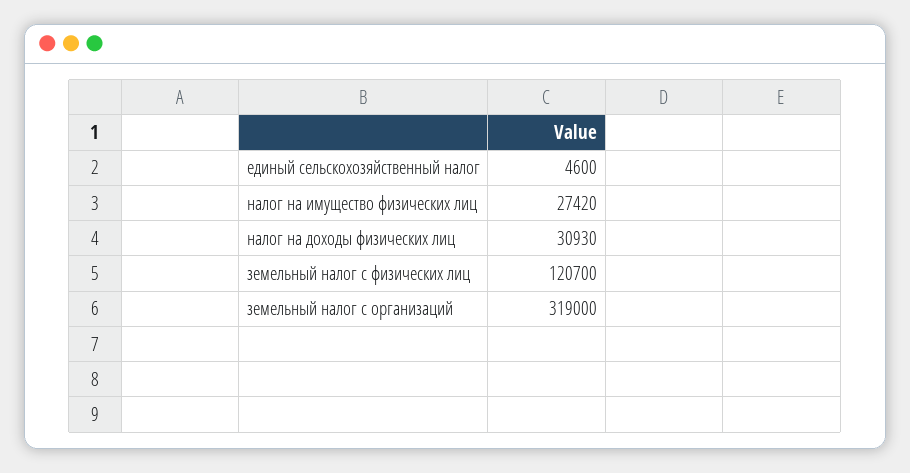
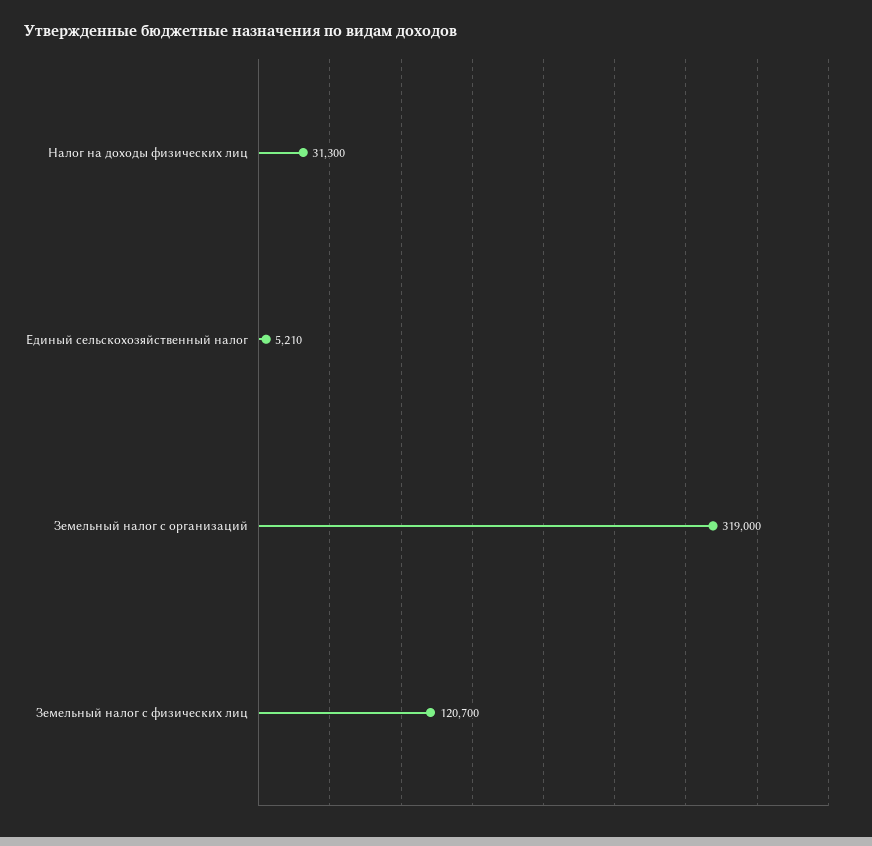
единый сельскохозяйственный налог: 4600 -> 5210
налог на имущество физических лиц: 27420 -> none
налог на доходы физических лиц: 30930 -> 31300

